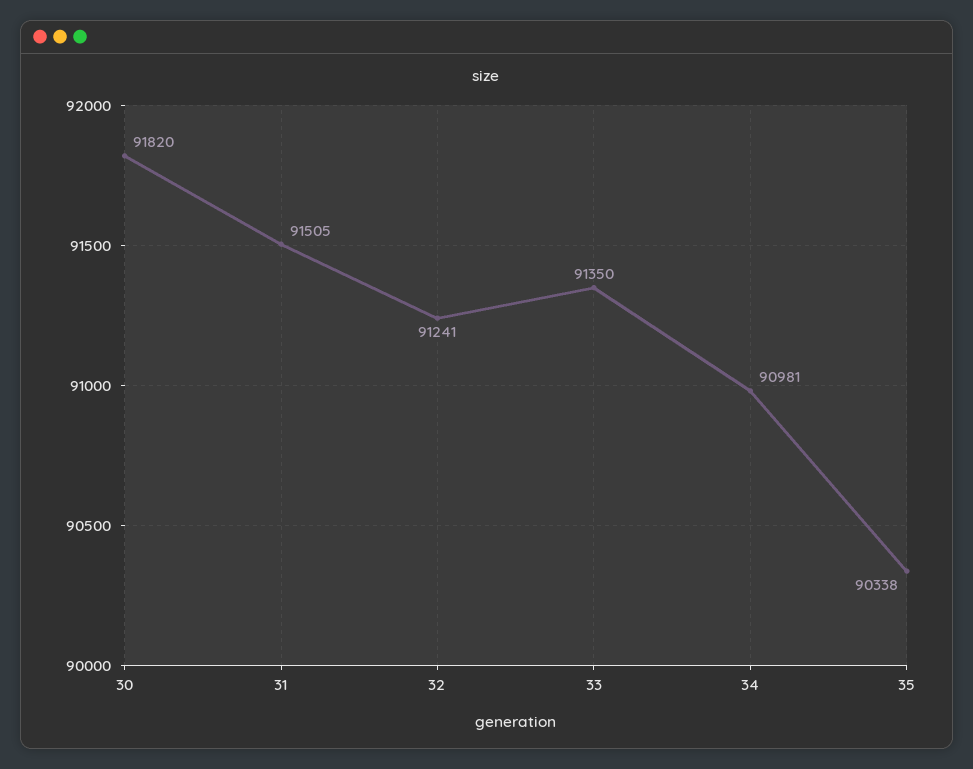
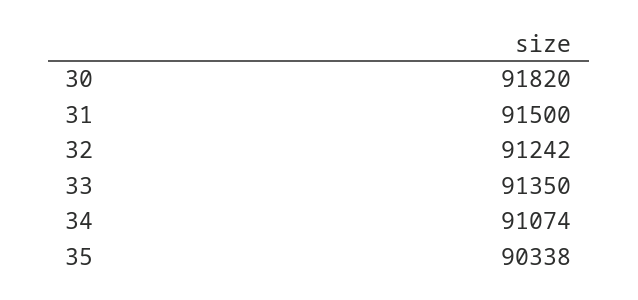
31: 91505 -> 91500
32: 91241 -> 91242
34: 90981 -> 91074

